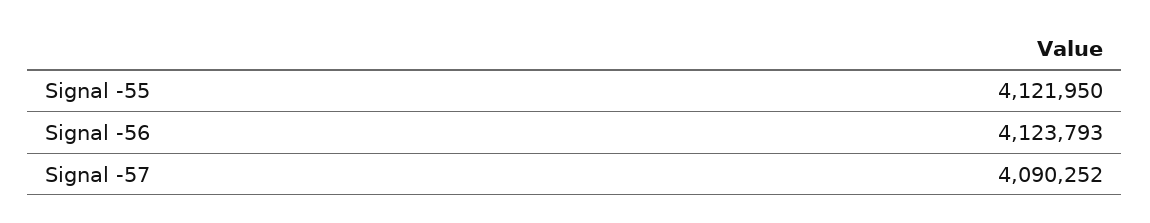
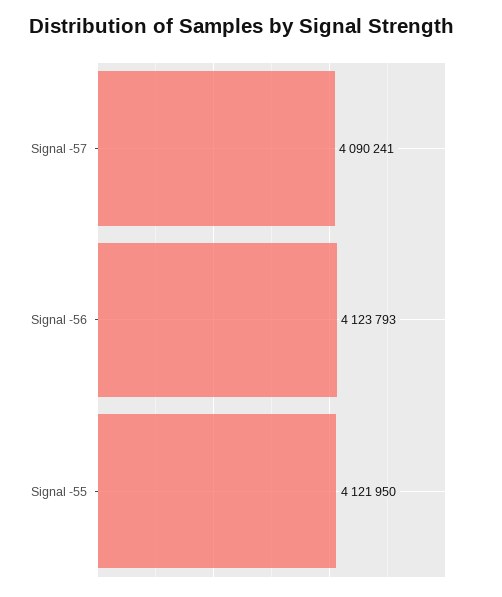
Signal -57: 4090252 -> 4090241

